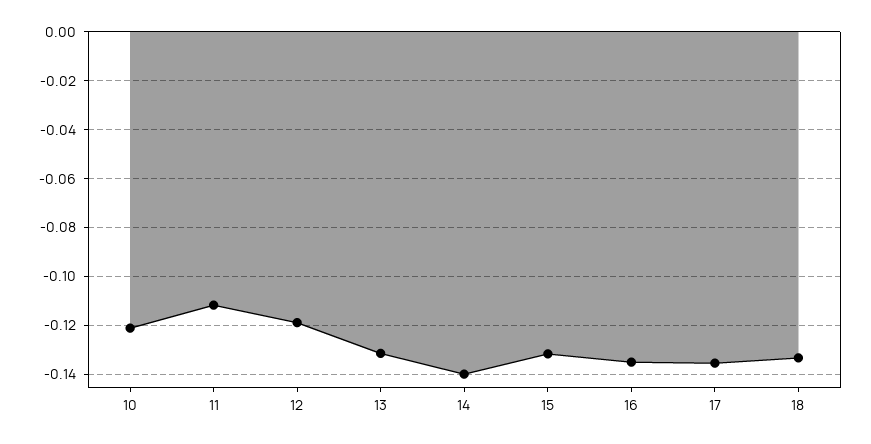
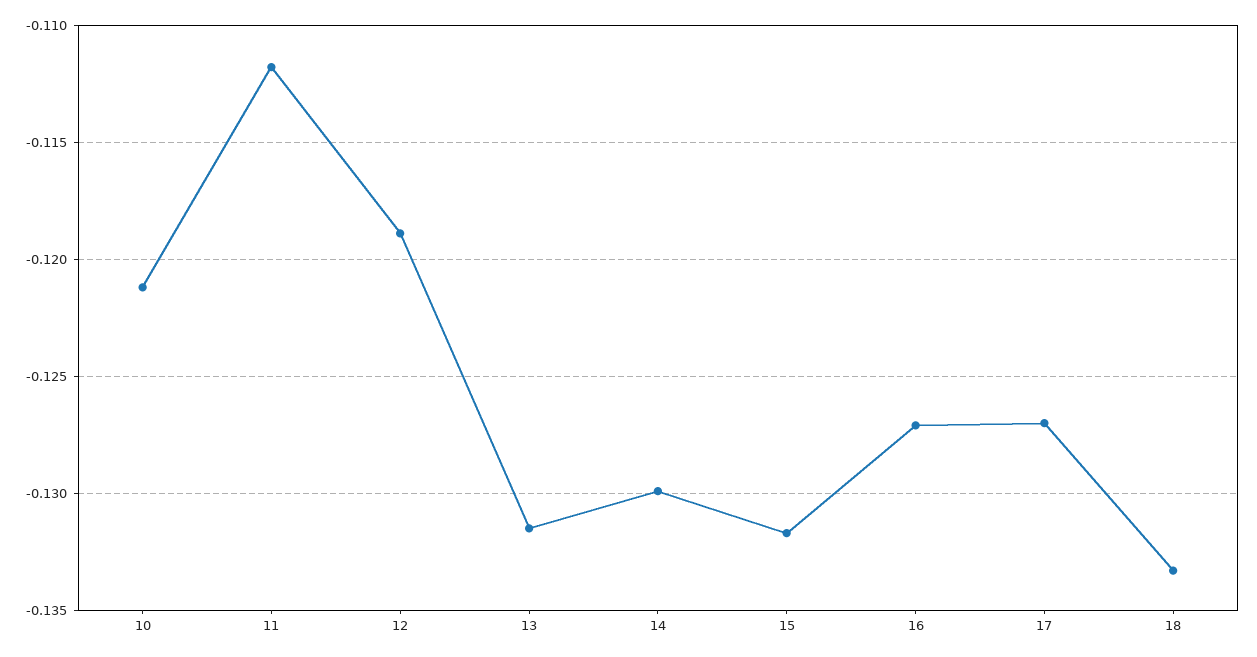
14: -0.14 -> -0.13
16: -0.135 -> -0.127
17: -0.135 -> -0.127

